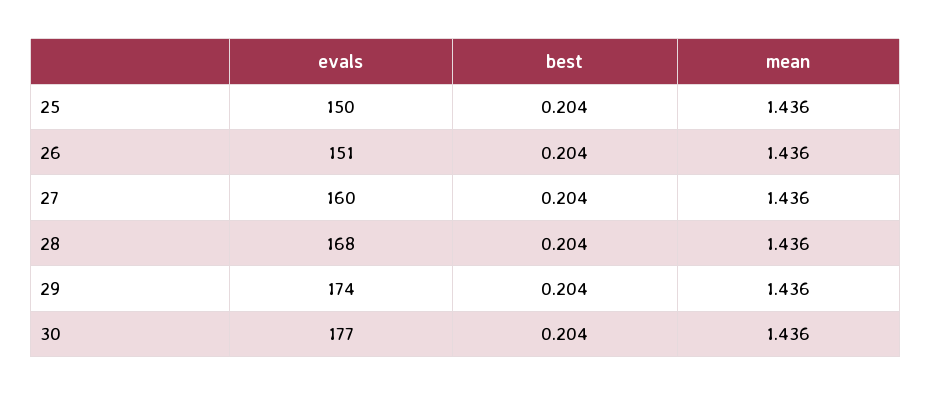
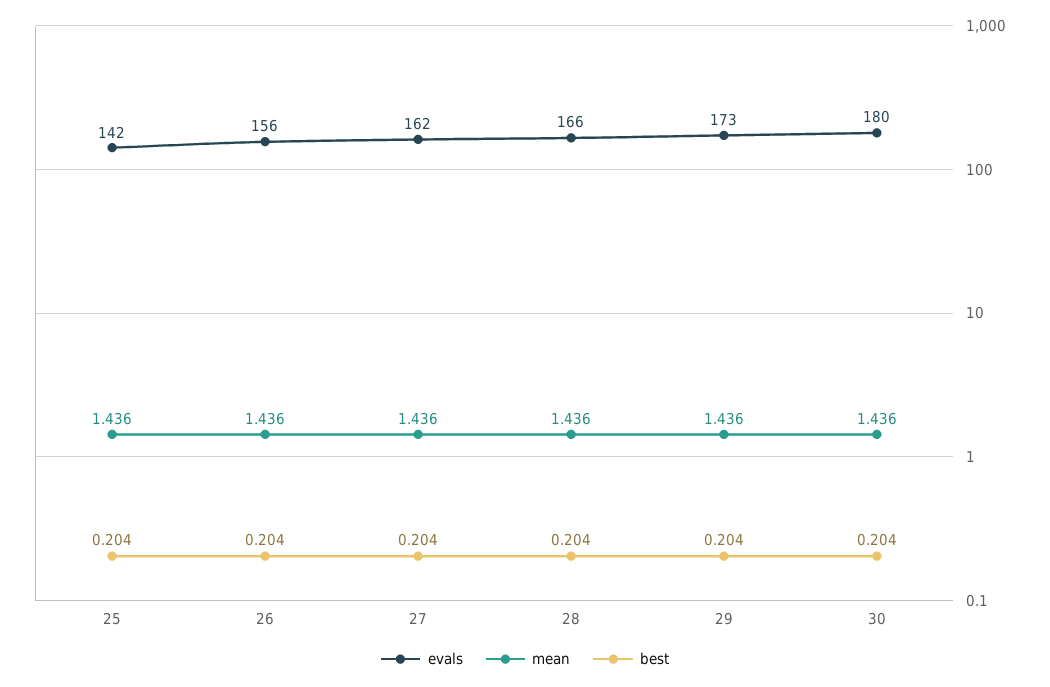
evals, 25: 150 -> 142
evals, 26: 151 -> 156
evals, 27: 160 -> 162
evals, 28: 168 -> 166
evals, 29: 174 -> 173
evals, 30: 177 -> 180

